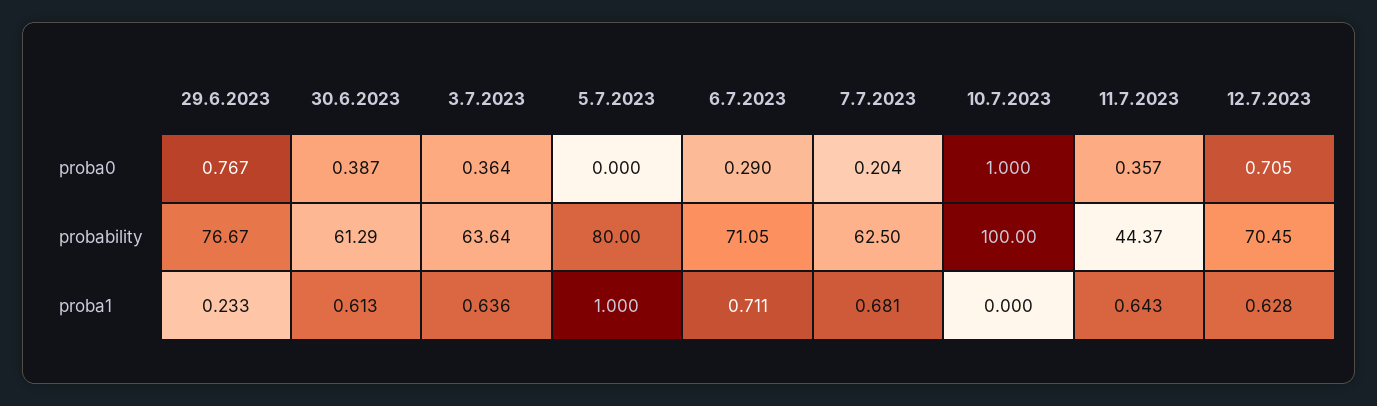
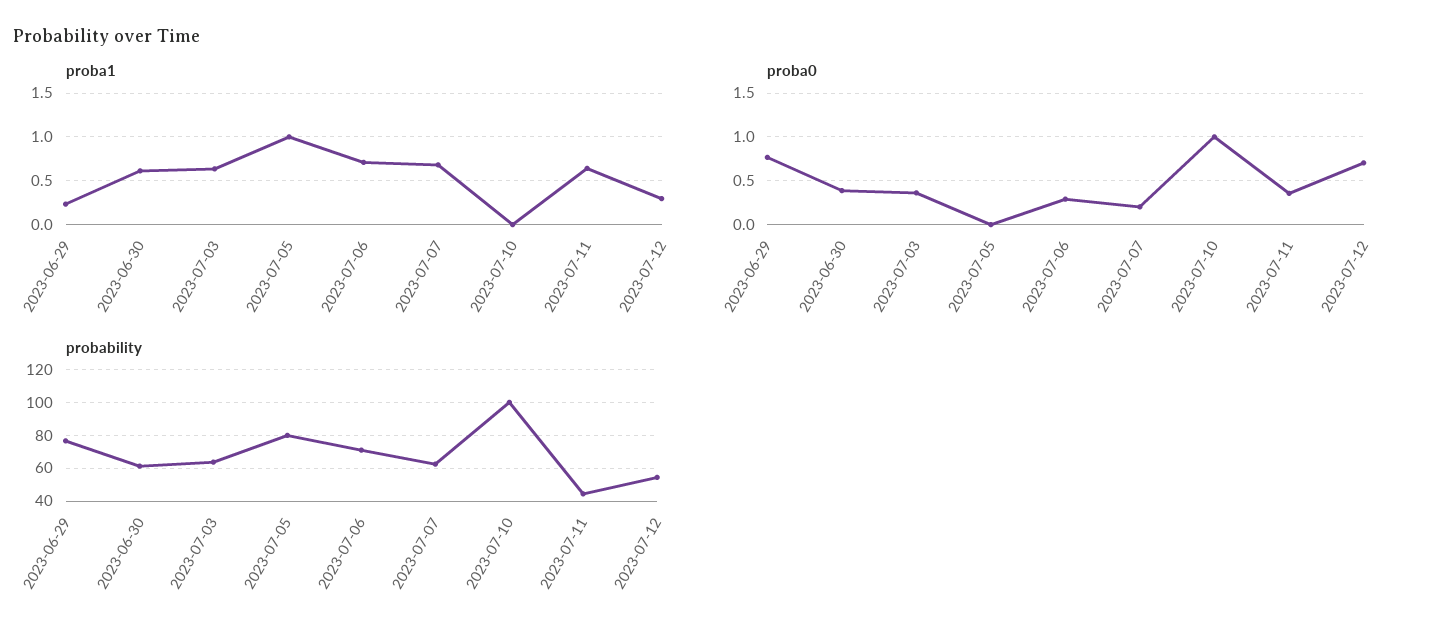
probability, 12.7.2023: 70.45 -> 55
proba1, 12.7.2023: 0.628 -> 0.3

